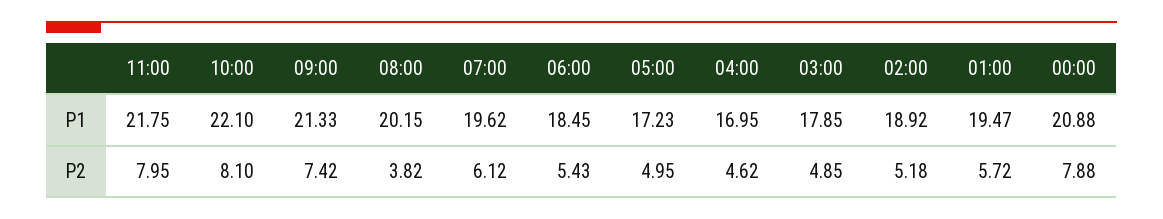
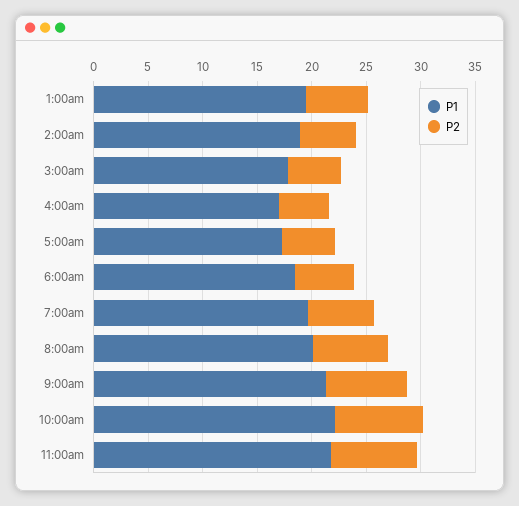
P1, 00:00: 20.88 -> none
P2, 08:00: 3.82 -> 7
P2, 00:00: 7.88 -> none

